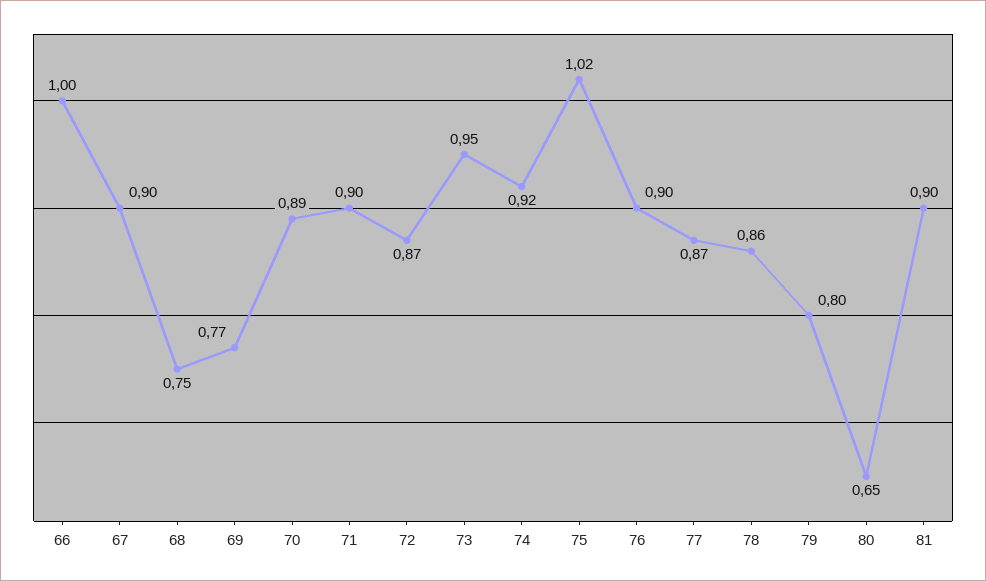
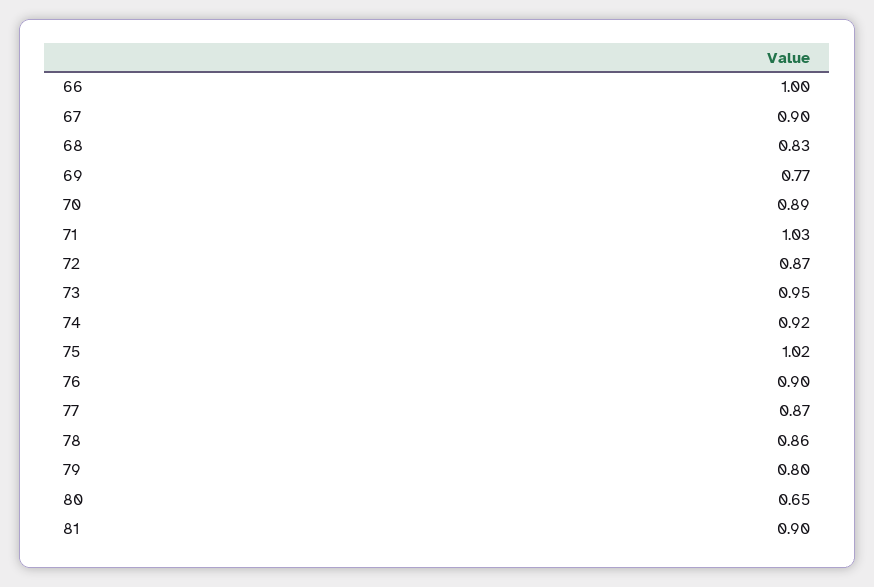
68: 0.75 -> 0.83
71: 0.9 -> 1.03

